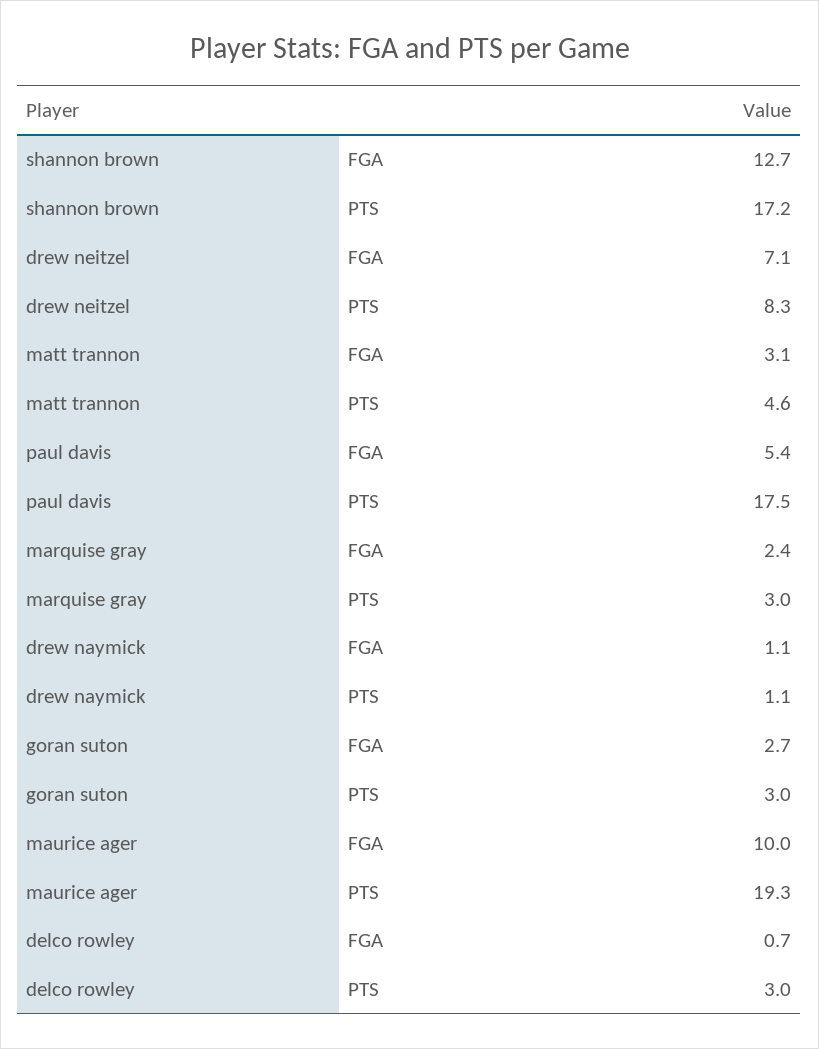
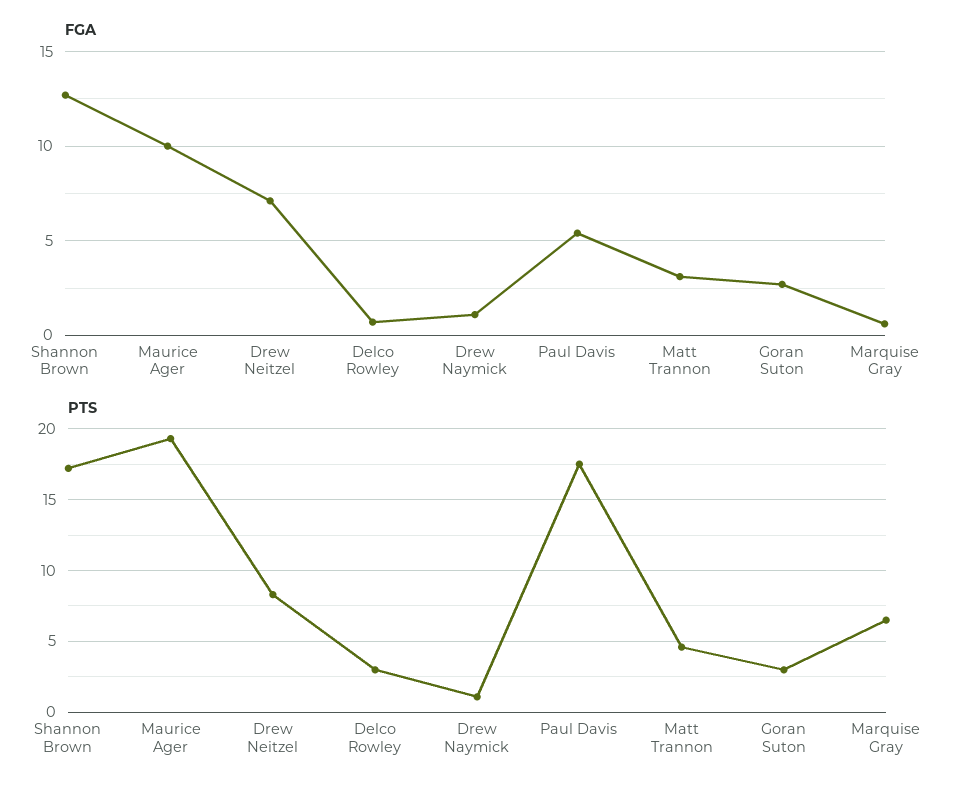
FGA, marquise gray: 2.4 -> 0.5
PTS, marquise gray: 3 -> 6.5

